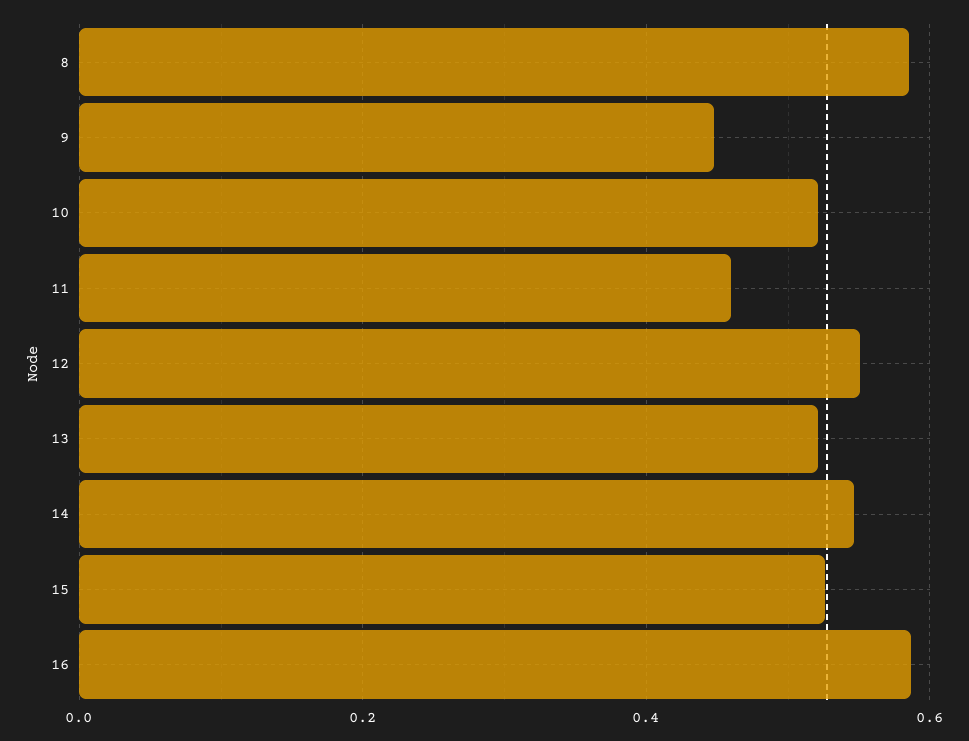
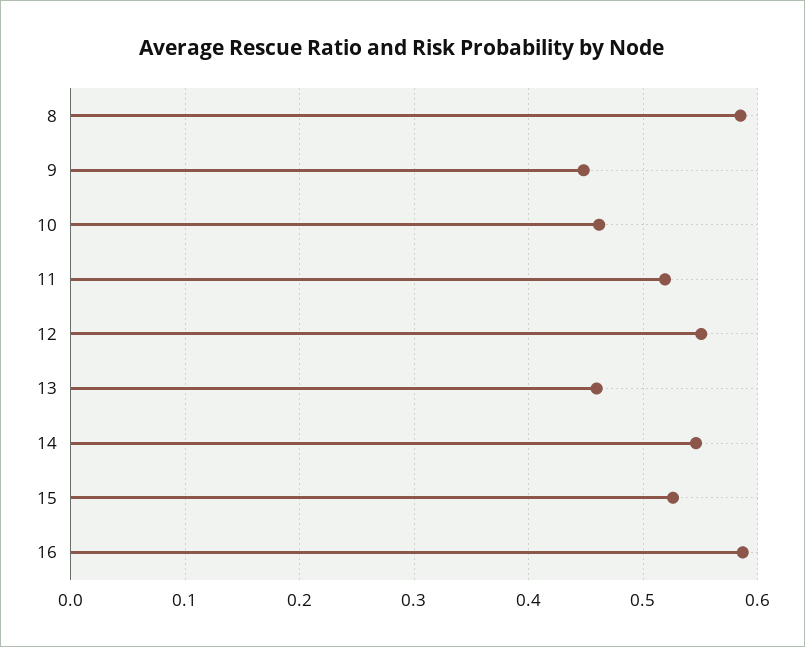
10: 0.52 -> 0.46
11: 0.46 -> 0.52
13: 0.52 -> 0.46

